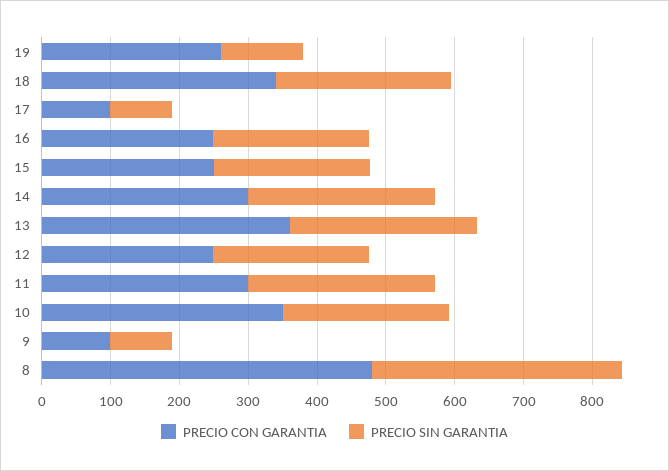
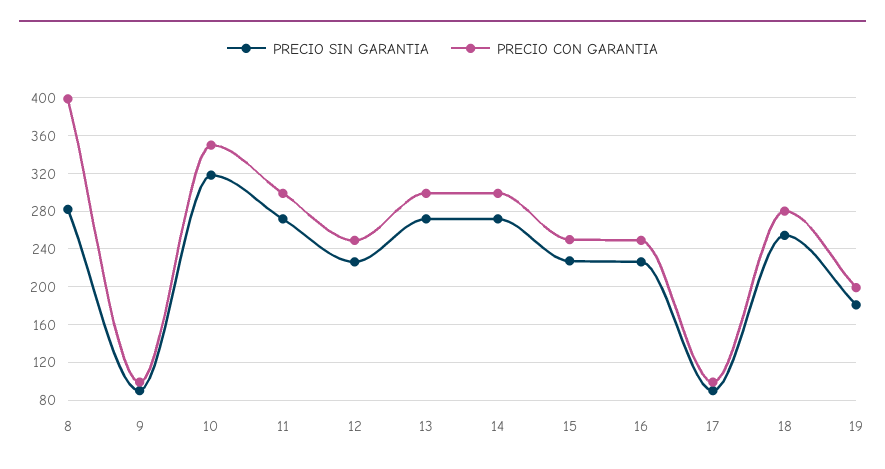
PRECIO CON GARANTIA, 19: 260 -> 200
PRECIO SIN GARANTIA, 19: 120 -> 180
PRECIO CON GARANTIA, 18: 340 -> 280
PRECIO CON GARANTIA, 13: 360 -> 300
PRECIO SIN GARANTIA, 10: 240 -> 320
PRECIO CON GARANTIA, 8: 480 -> 400
PRECIO SIN GARANTIA, 8: 360 -> 280

